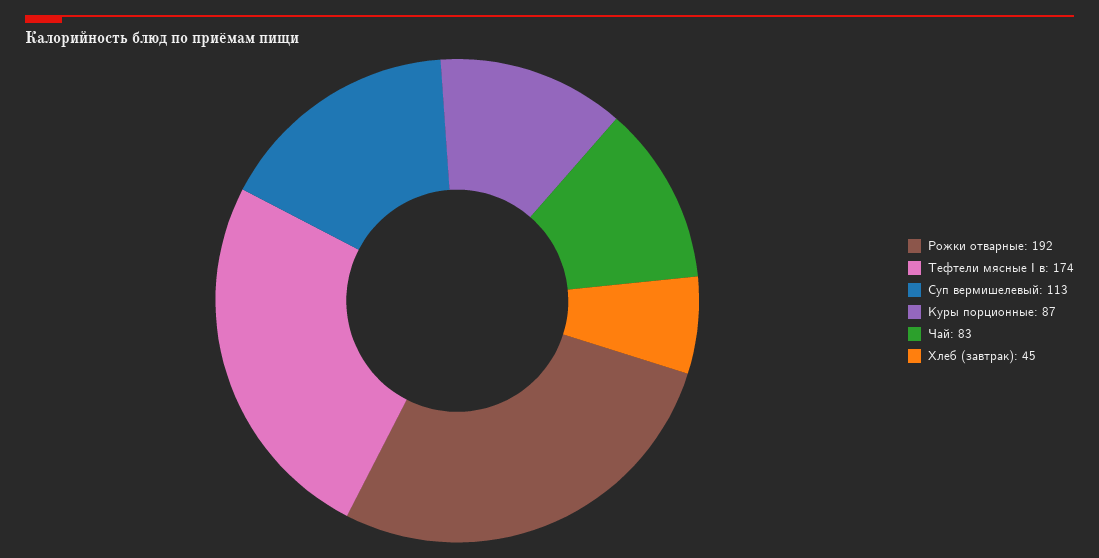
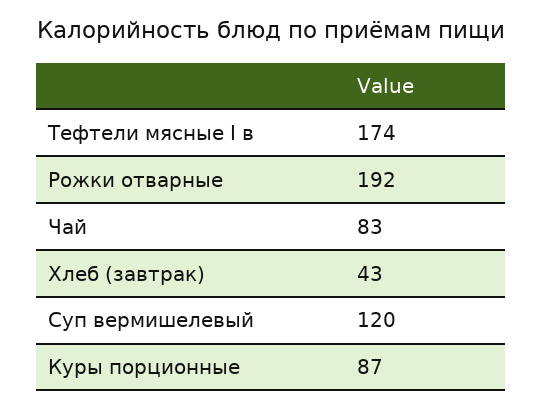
Суп вермишелевый: 113 -> 120
Хлеб (завтрак): 45 -> 43

